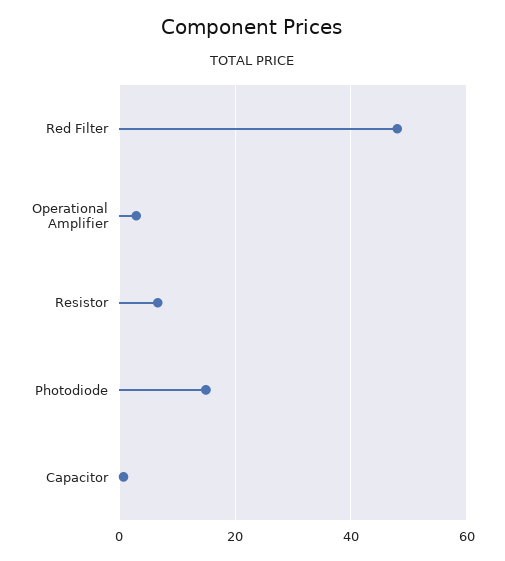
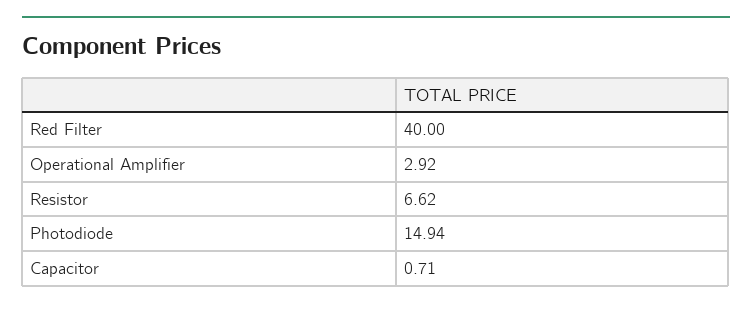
Red Filter: 48 -> 40

